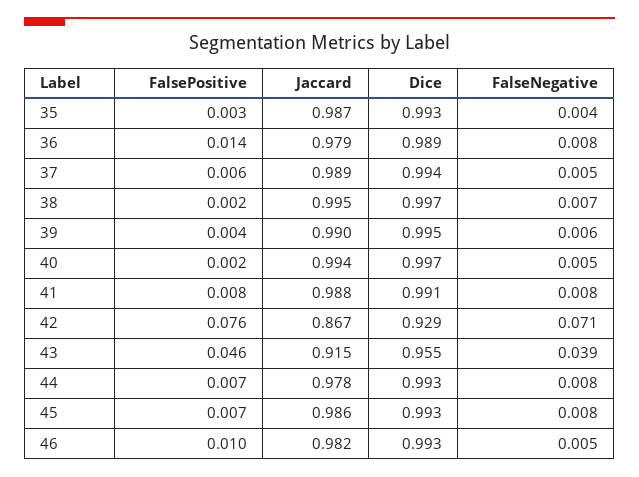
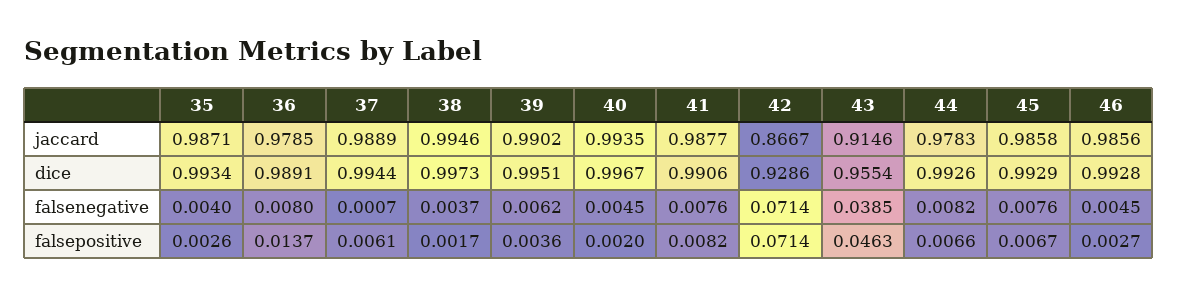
FalseNegative, 37: 0.005 -> 0.0007
FalseNegative, 38: 0.007 -> 0.0037
FalsePositive, 42: 0.076 -> 0.0714
FalsePositive, 46: 0.01 -> 0.0027
Jaccard, 46: 0.982 -> 0.9856

